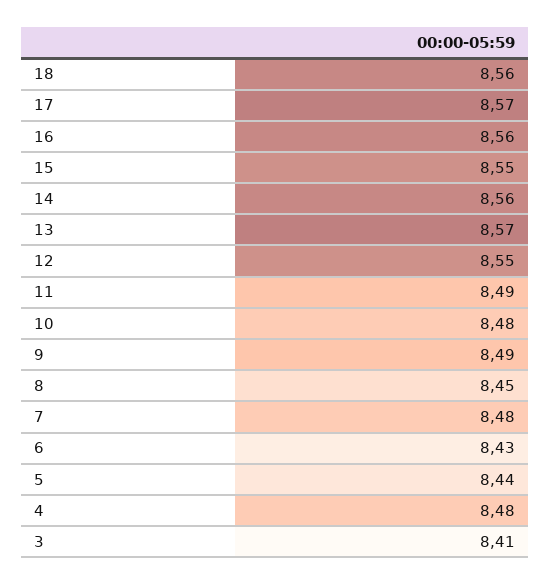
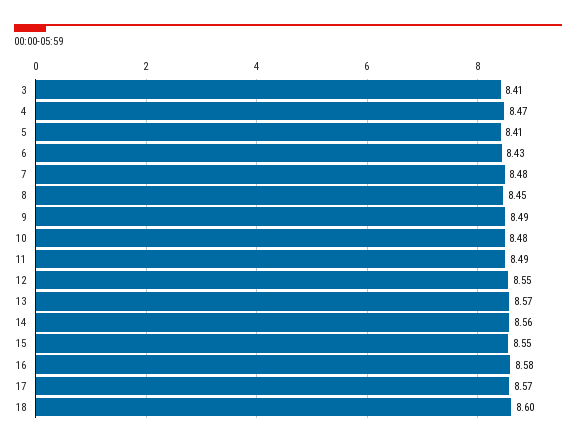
18: 8.56 -> 8.6
16: 8.56 -> 8.58
5: 8.44 -> 8.41
4: 8.48 -> 8.47

